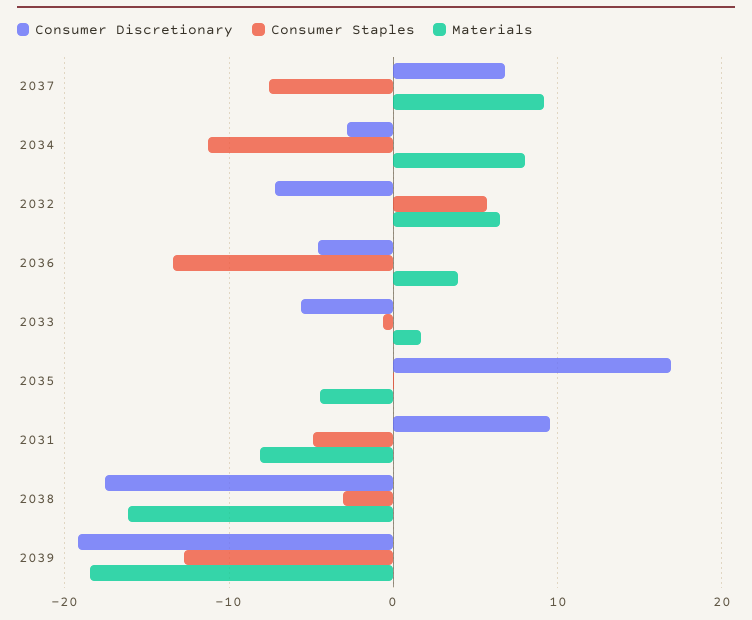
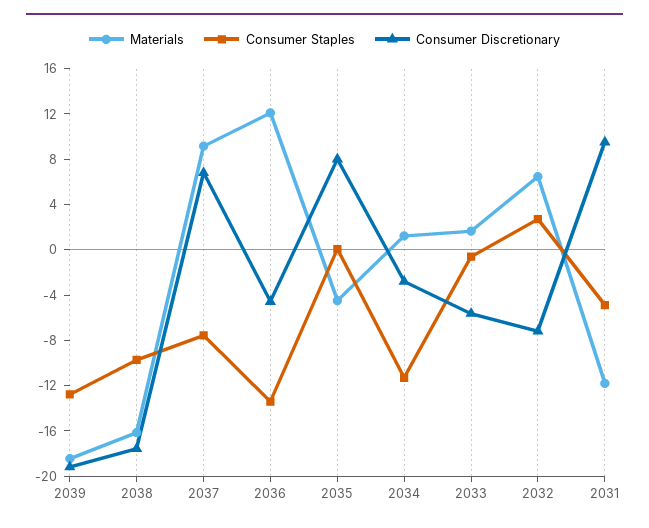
Materials, 2034: 8 -> 1
Consumer Staples, 2032: 6 -> 3
Materials, 2036: 4 -> 12
Consumer Discretionary, 2035: 17 -> 8
Materials, 2031: -8 -> -12
Consumer Staples, 2038: -3 -> -10

